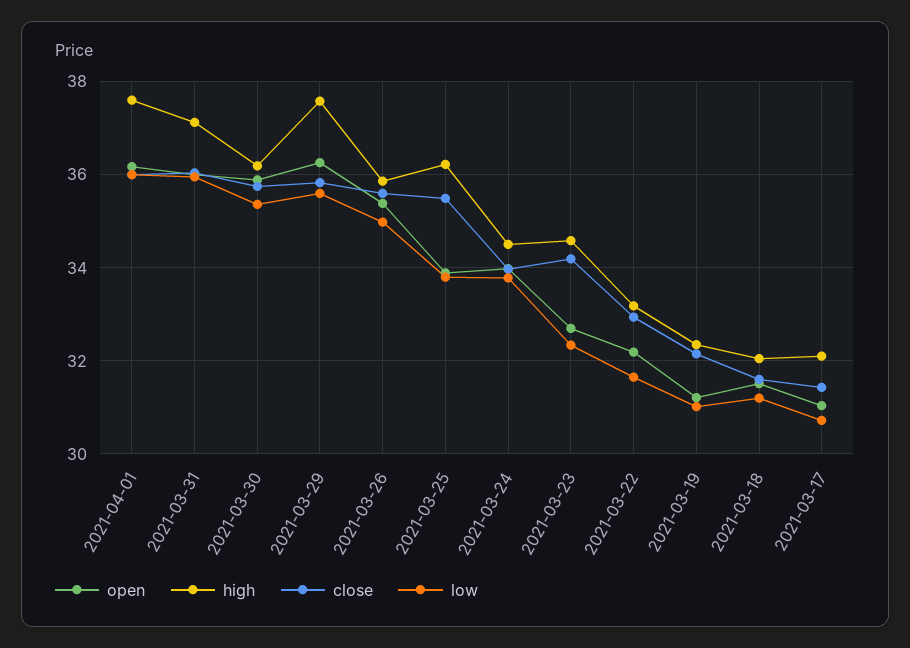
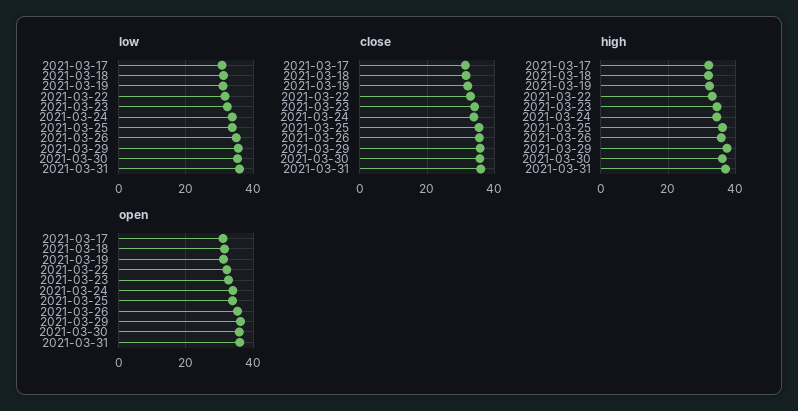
open, 2021-04-01: 36.2 -> none
high, 2021-04-01: 37.6 -> none
close, 2021-04-01: 36 -> none
low, 2021-04-01: 36 -> none

